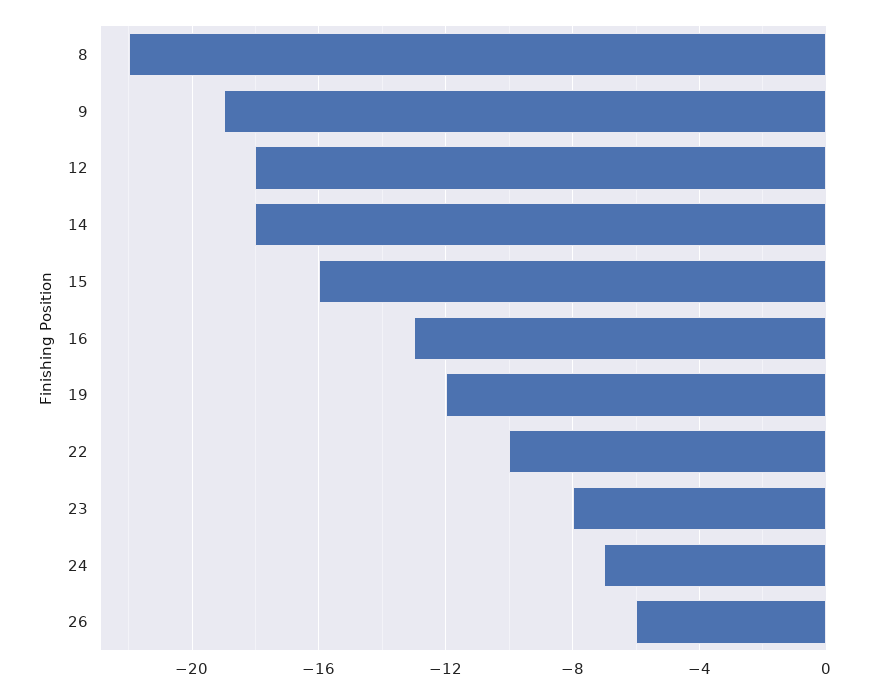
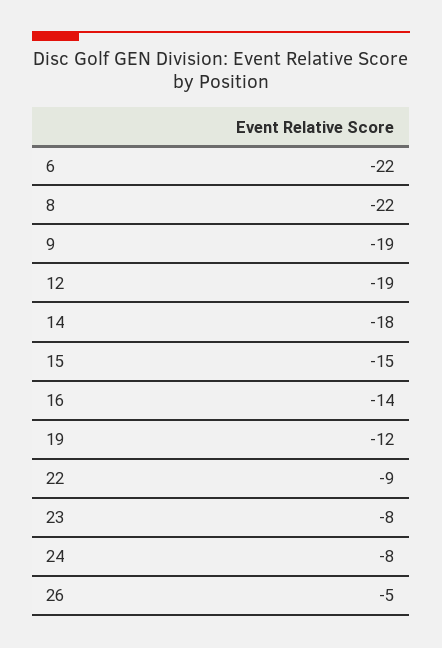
12: -18 -> -19
15: -16 -> -15
16: -13 -> -14
22: -10 -> -9
24: -7 -> -8
26: -6 -> -5
6: none -> -22

